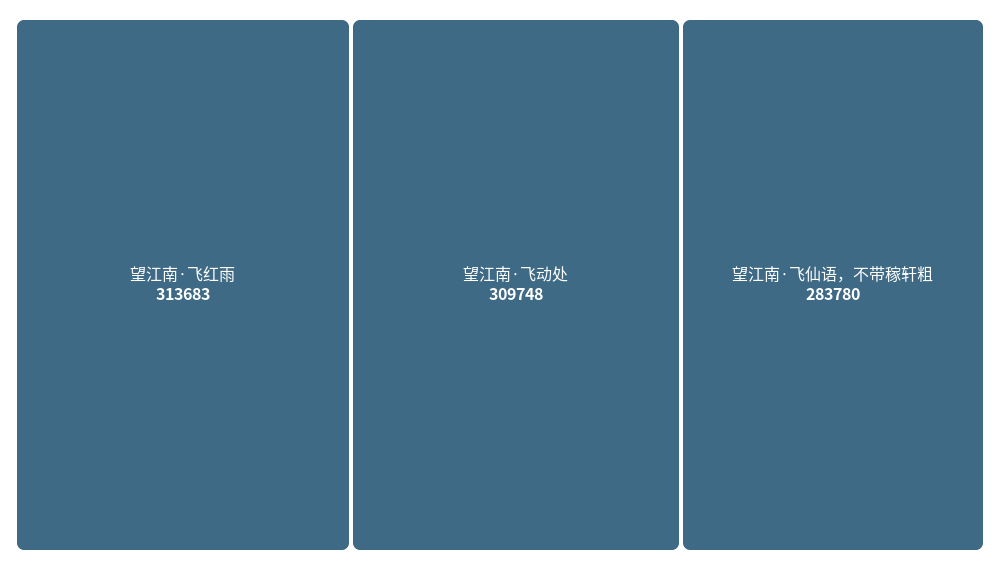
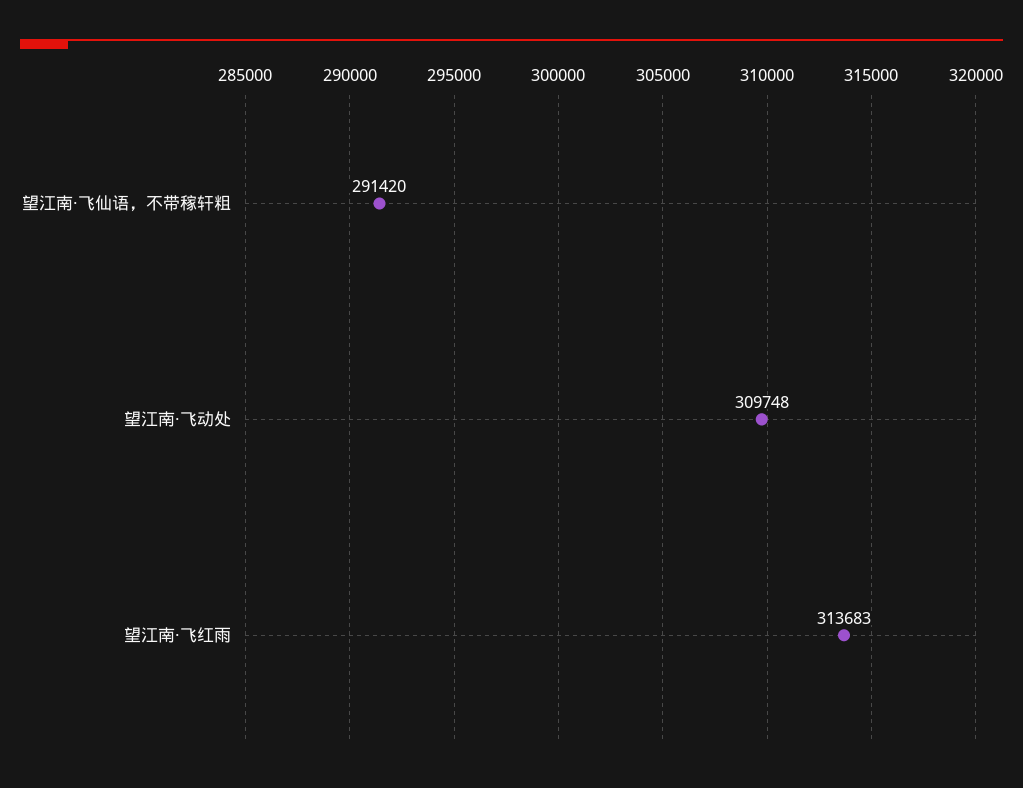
望江南·飞仙语，不带稼轩粗: 283780 -> 291420

